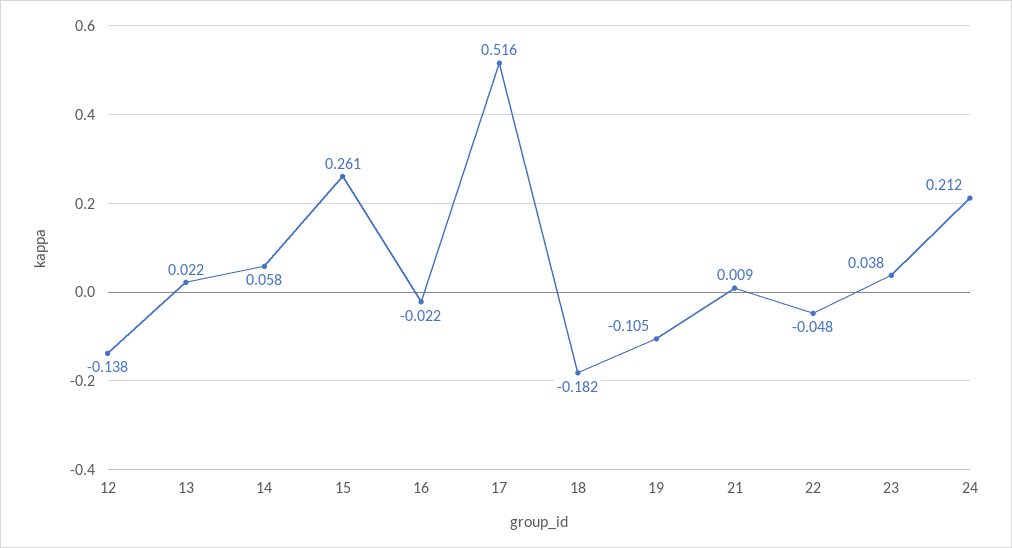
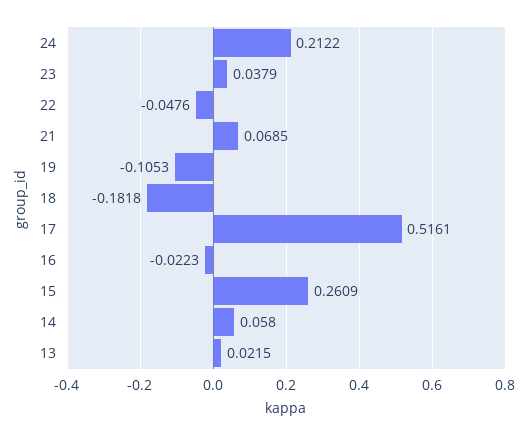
12: -0.138 -> none
21: 0.009 -> 0.0685

